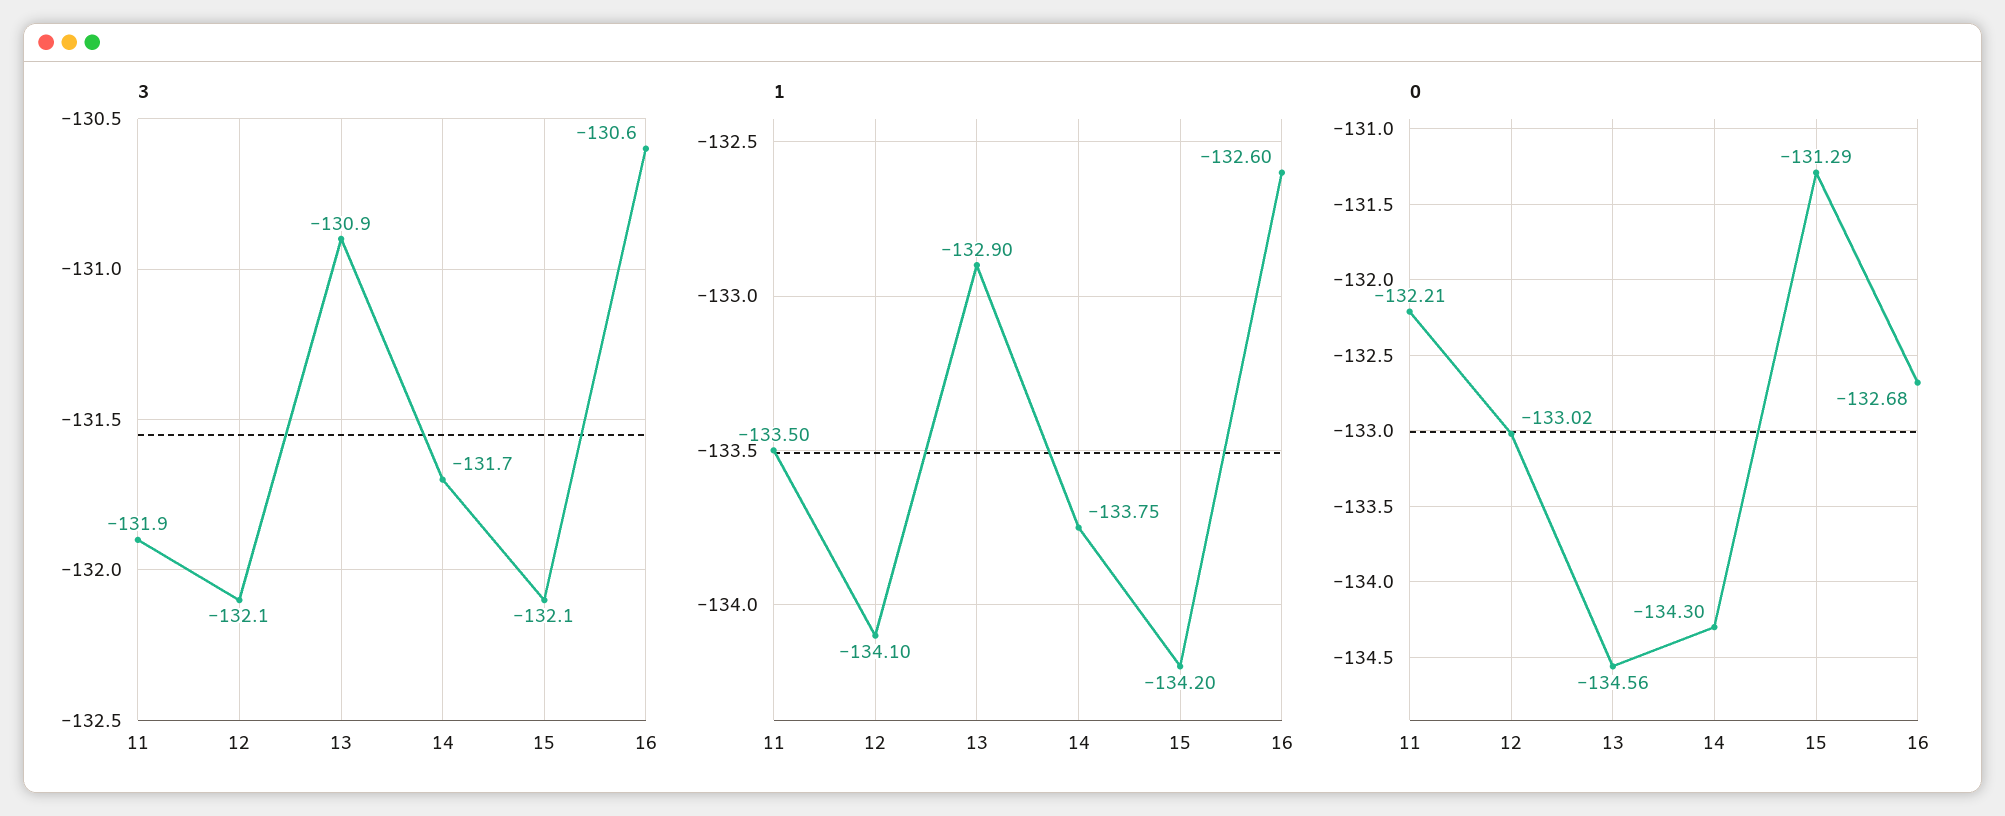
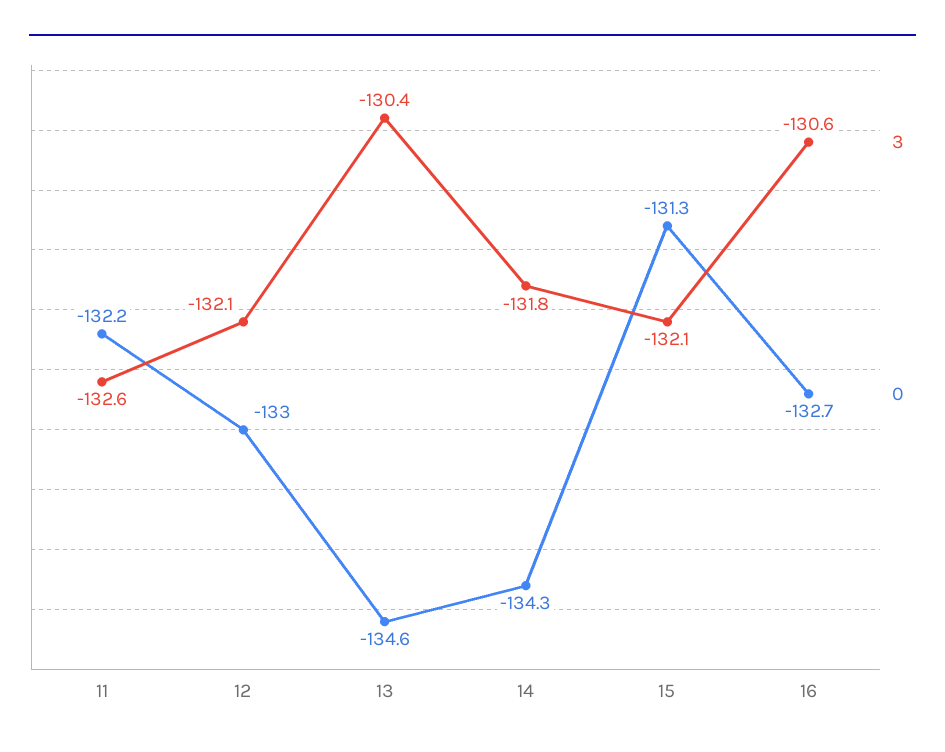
3, 11: -131.9 -> -132.6
3, 13: -130.9 -> -130.4
3, 14: -131.7 -> -131.8
1, 11: -133.5 -> none
1, 12: -134.1 -> none
1, 13: -132.9 -> none
1, 14: -133.75 -> none
1, 15: -134.2 -> none
1, 16: -132.6 -> none

